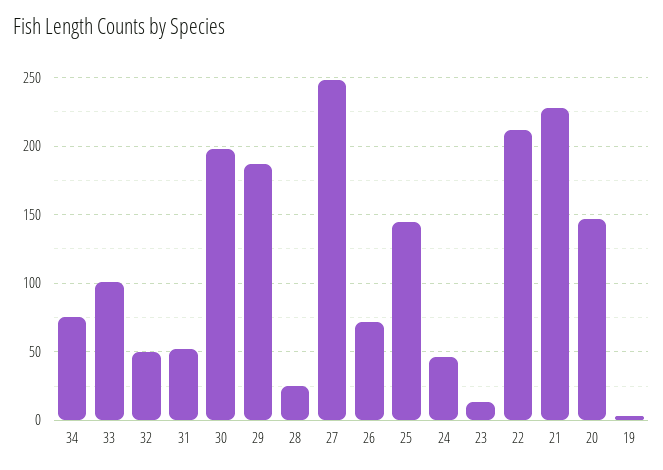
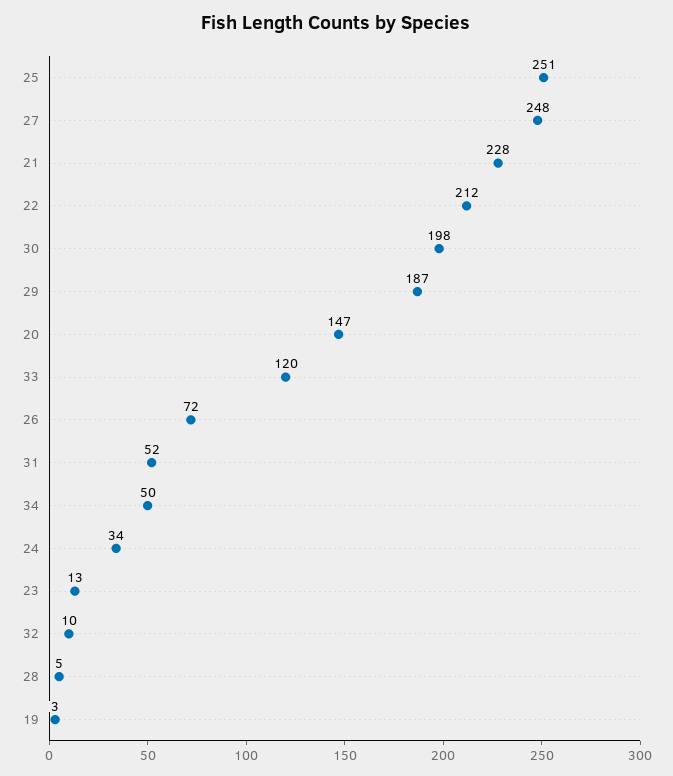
34: 75 -> 50
33: 100 -> 120
32: 50 -> 10
28: 25 -> 5
25: 145 -> 251
24: 45 -> 34

